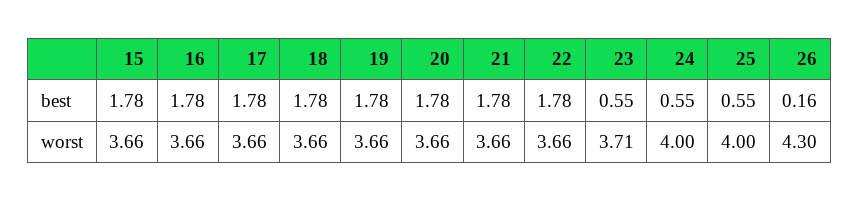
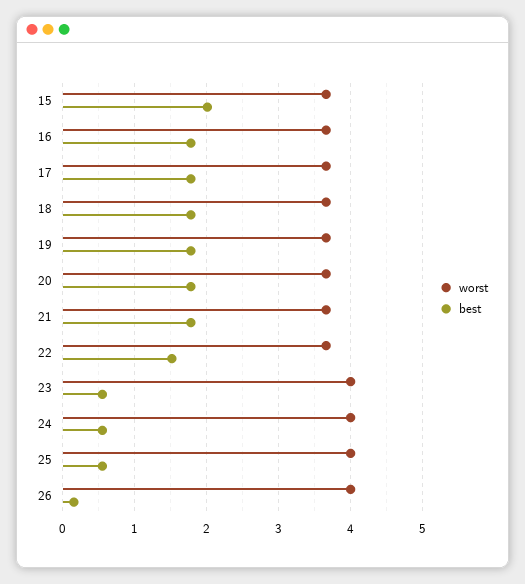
best, 15: 1.78 -> 2
best, 22: 1.78 -> 1.5
worst, 23: 3.71 -> 4
worst, 26: 4.3 -> 4

